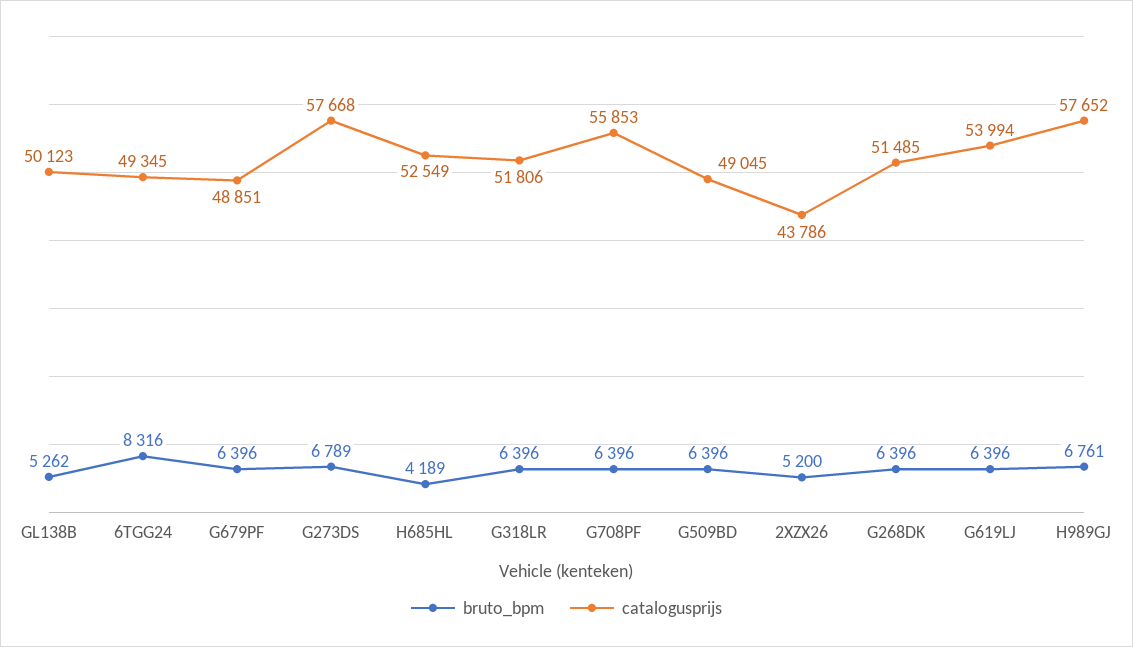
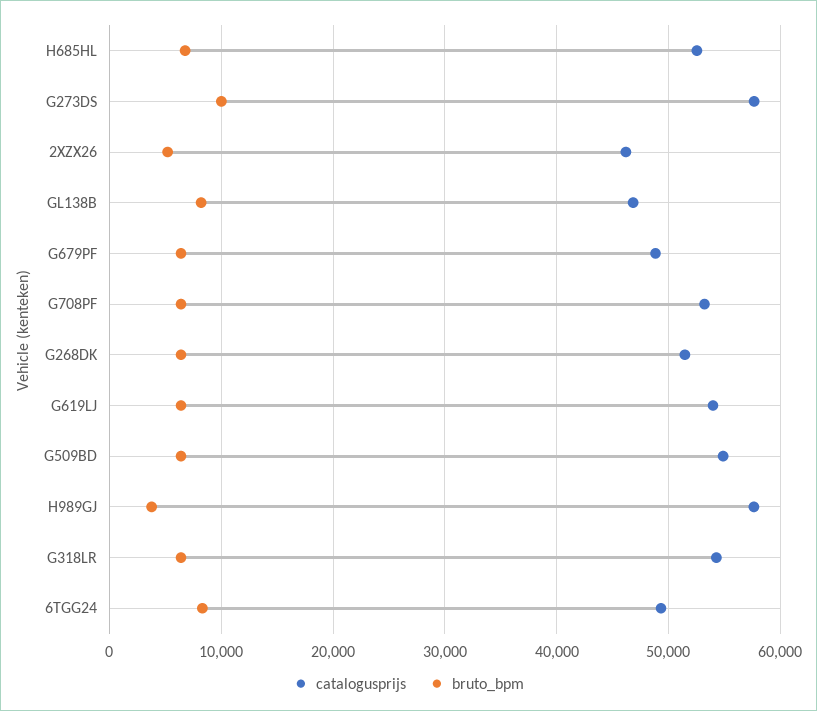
bruto_bpm, GL138B: 5262 -> 8000
catalogusprijs, GL138B: 50123 -> 47000
bruto_bpm, G273DS: 6789 -> 10000
bruto_bpm, H685HL: 4189 -> 7000
catalogusprijs, G318LR: 51806 -> 54000
catalogusprijs, G708PF: 55853 -> 53000
catalogusprijs, G509BD: 49045 -> 55000
catalogusprijs, 2XZX26: 43786 -> 46000
bruto_bpm, H989GJ: 6761 -> 4000

